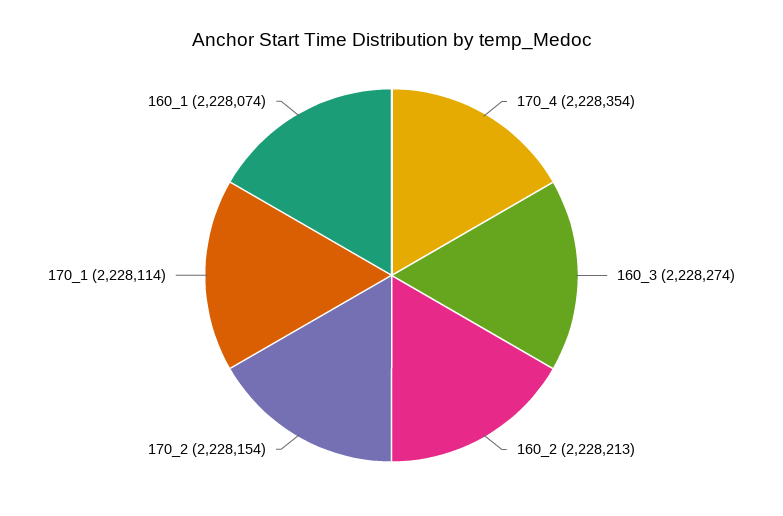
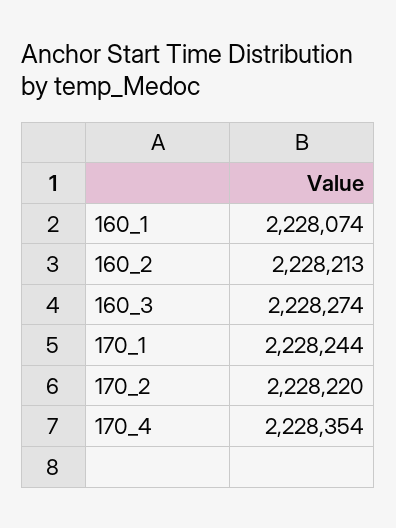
170_2: 2228154 -> 2228220
170_1: 2228114 -> 2228244

